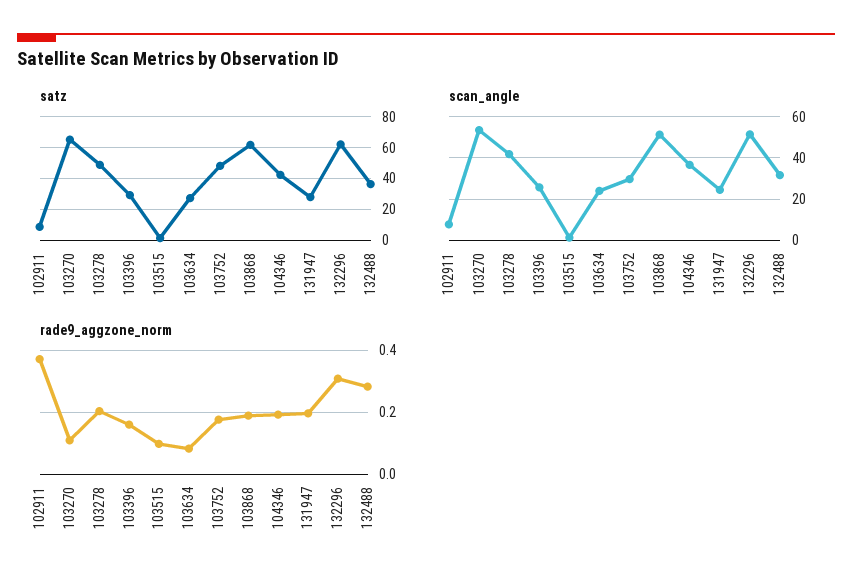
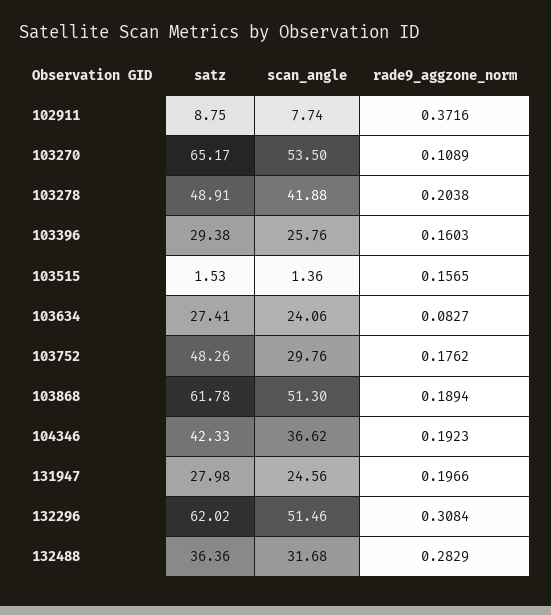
rade9_aggzone_norm, 103515: 0.1 -> 0.1565

